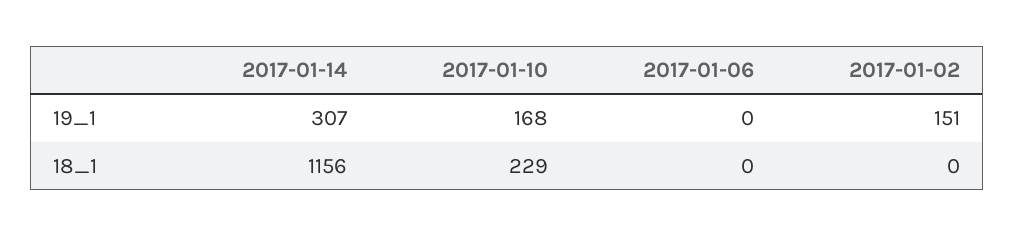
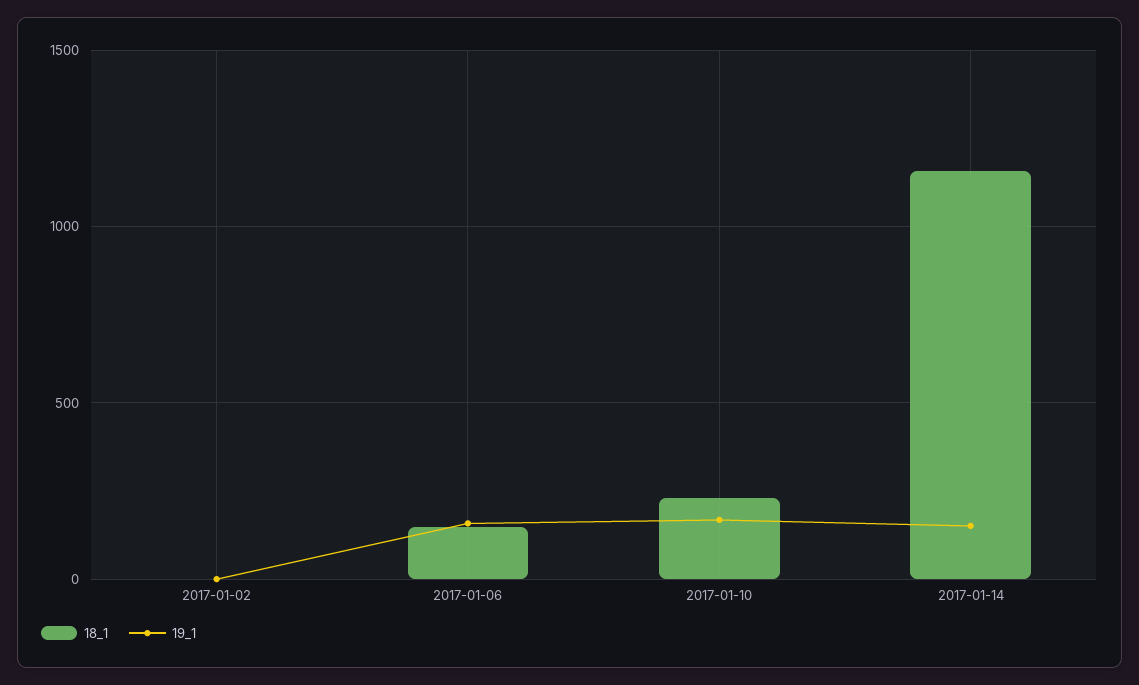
19_1, 2017-01-14: 307 -> 150
19_1, 2017-01-06: 0 -> 150
19_1, 2017-01-02: 151 -> 0
18_1, 2017-01-06: 0 -> 150

